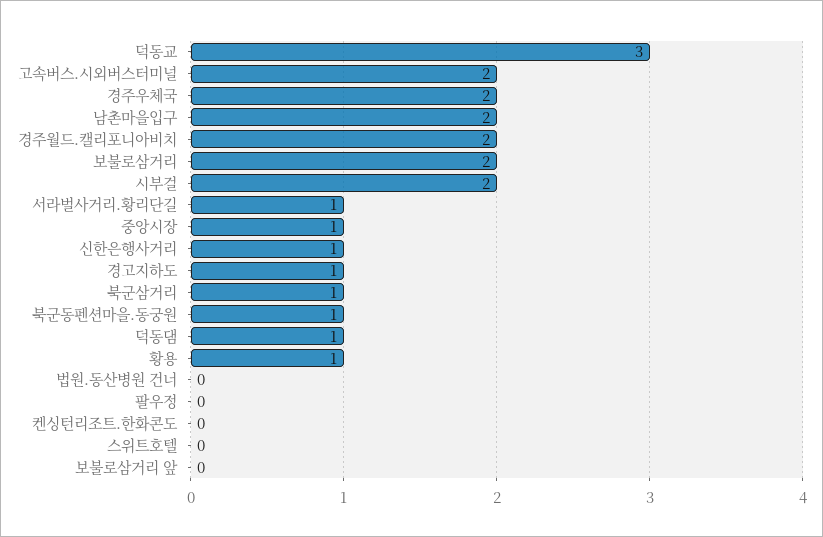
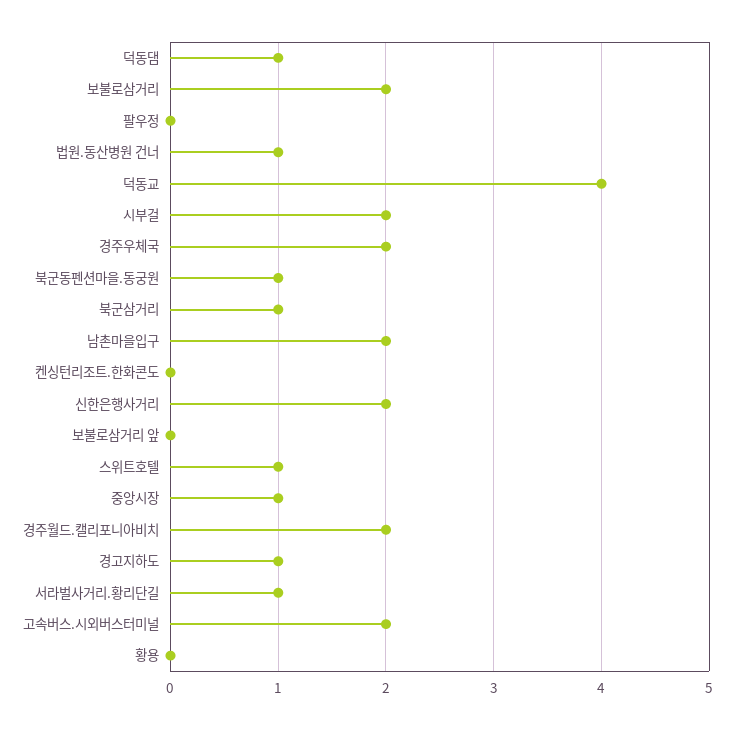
덕동교: 3 -> 4
신한은행사거리: 1 -> 2
황용: 1 -> 0
법원.동산병원 건너: 0 -> 1
스위트호텔: 0 -> 1

